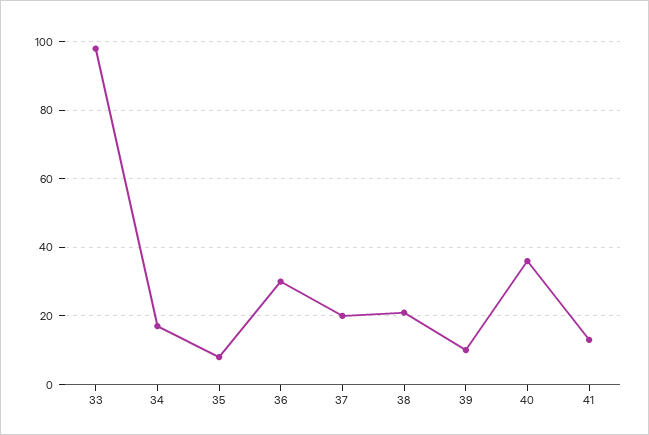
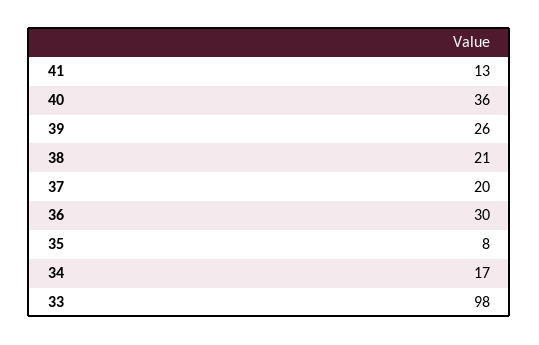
39: 10 -> 26

